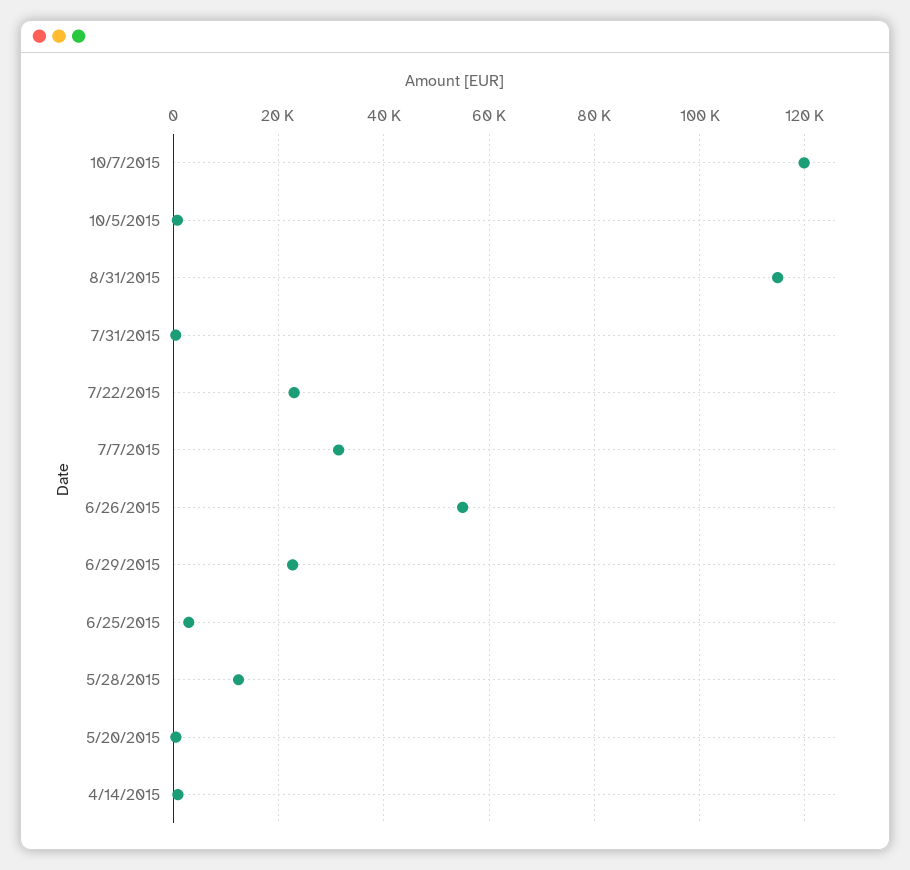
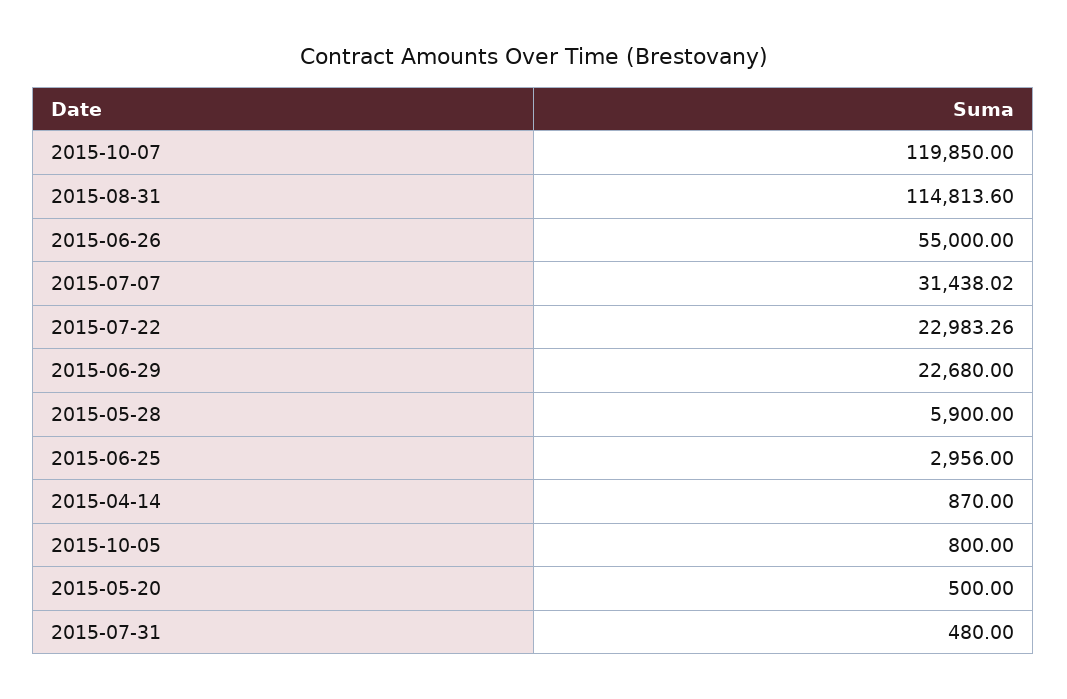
5/28/2015: 12000 -> 5900

